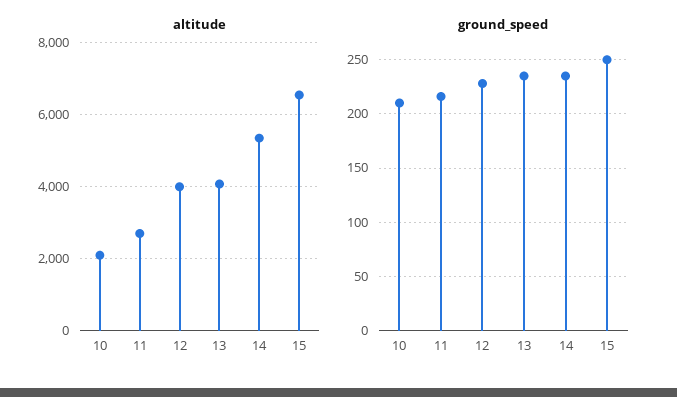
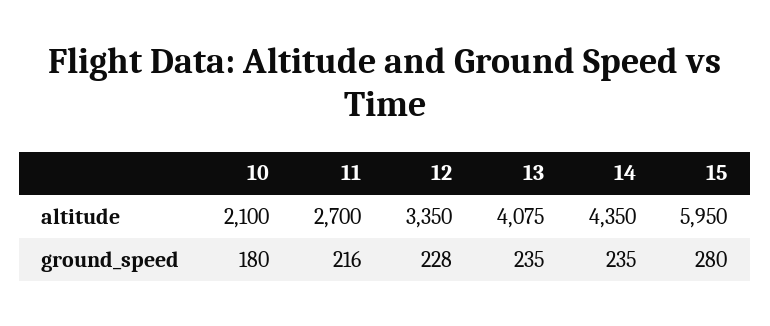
altitude, 12: 4000 -> 3350
altitude, 14: 5400 -> 4350
altitude, 15: 6600 -> 5950
ground_speed, 10: 210 -> 180
ground_speed, 15: 250 -> 280

